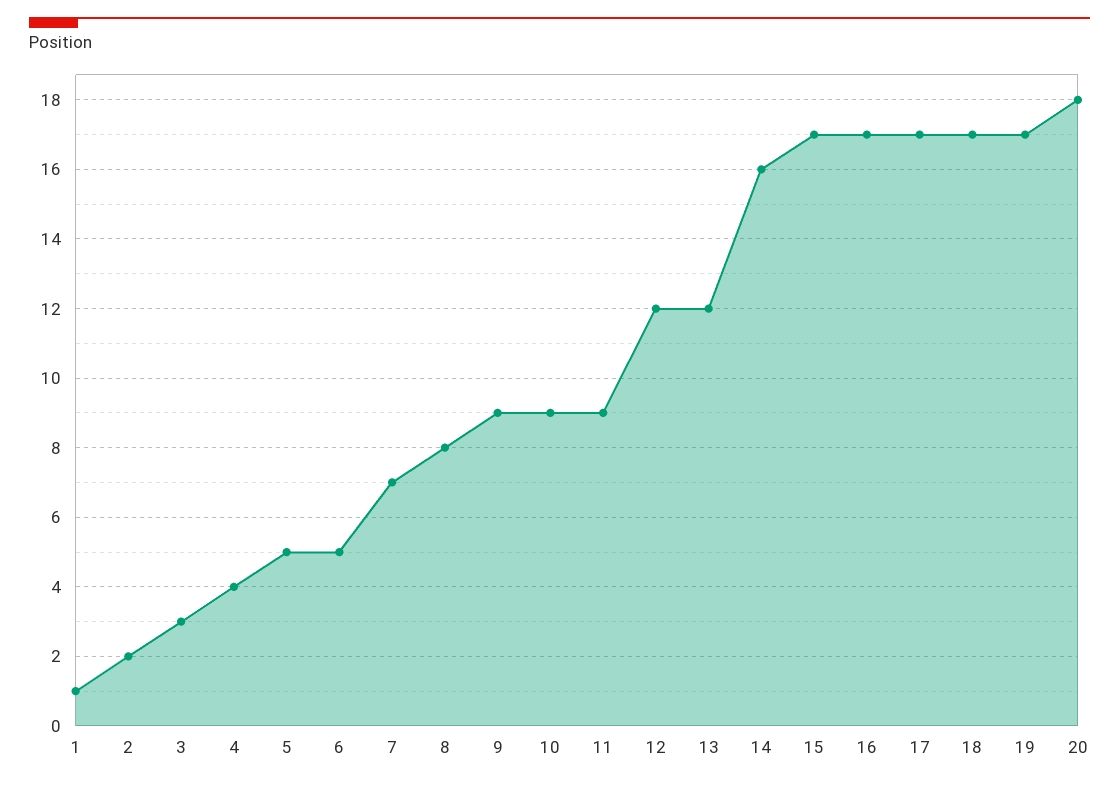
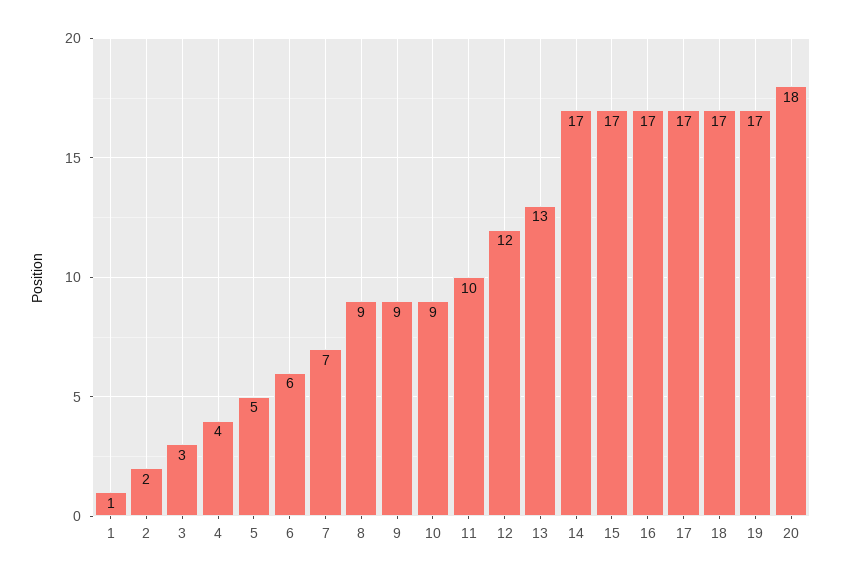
6: 5 -> 6
8: 8 -> 9
11: 9 -> 10
13: 12 -> 13
14: 16 -> 17

